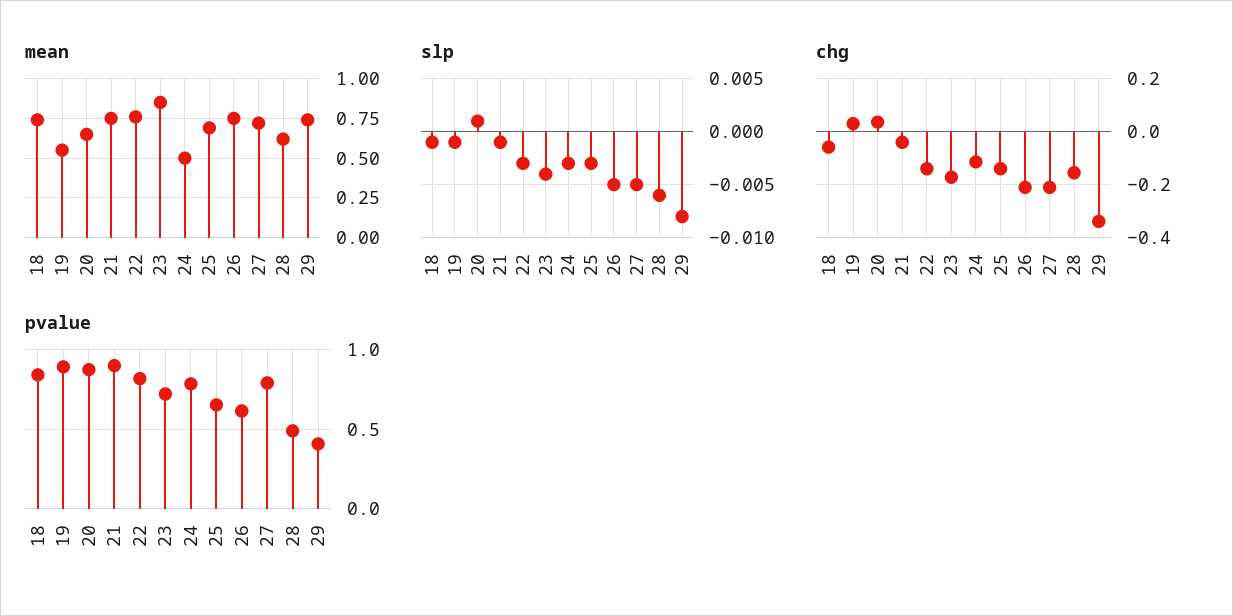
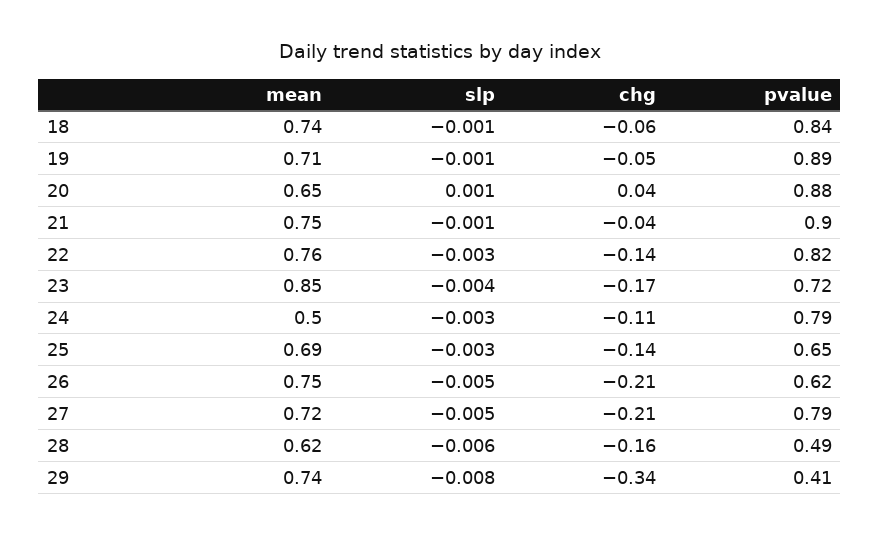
mean, 19: 0.55 -> 0.71
chg, 19: 0.025 -> -0.05

